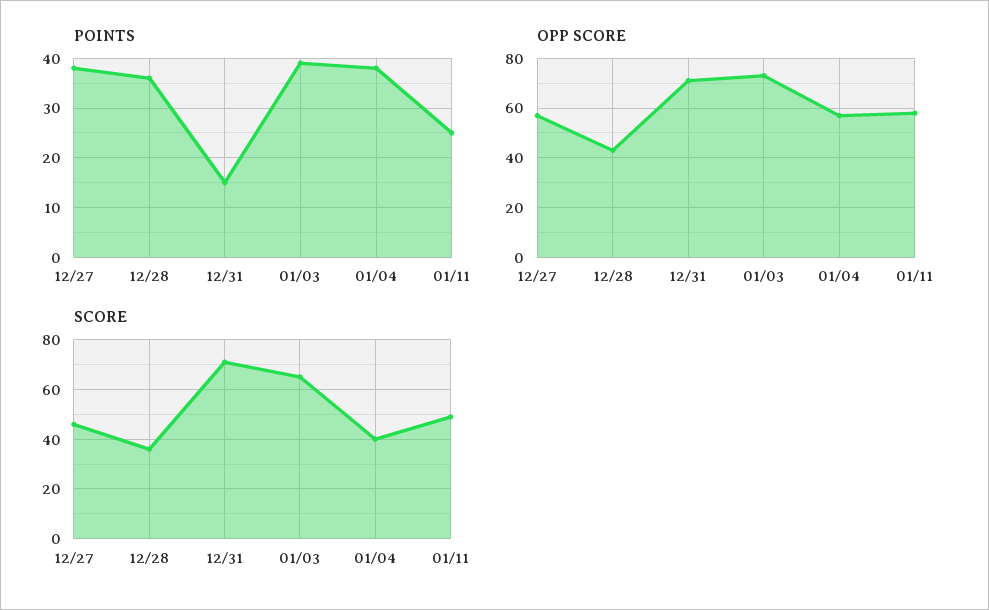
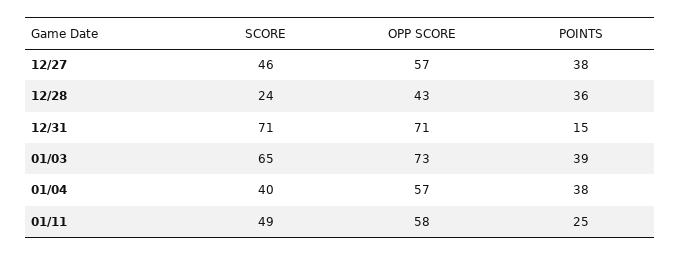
SCORE, 12/28: 35 -> 24

